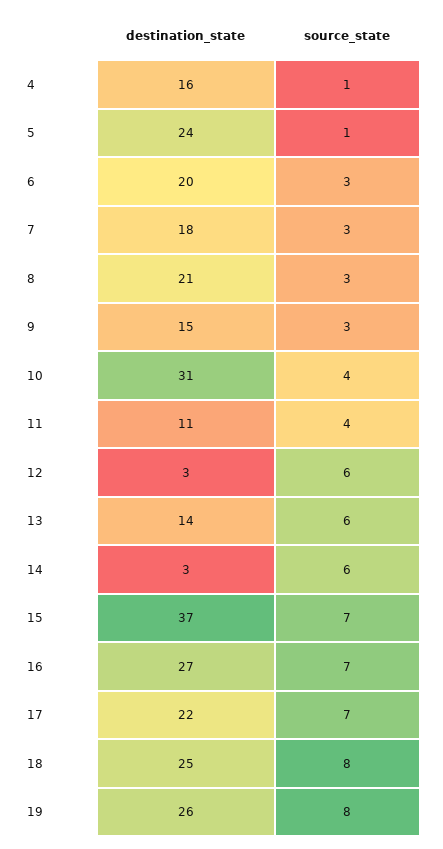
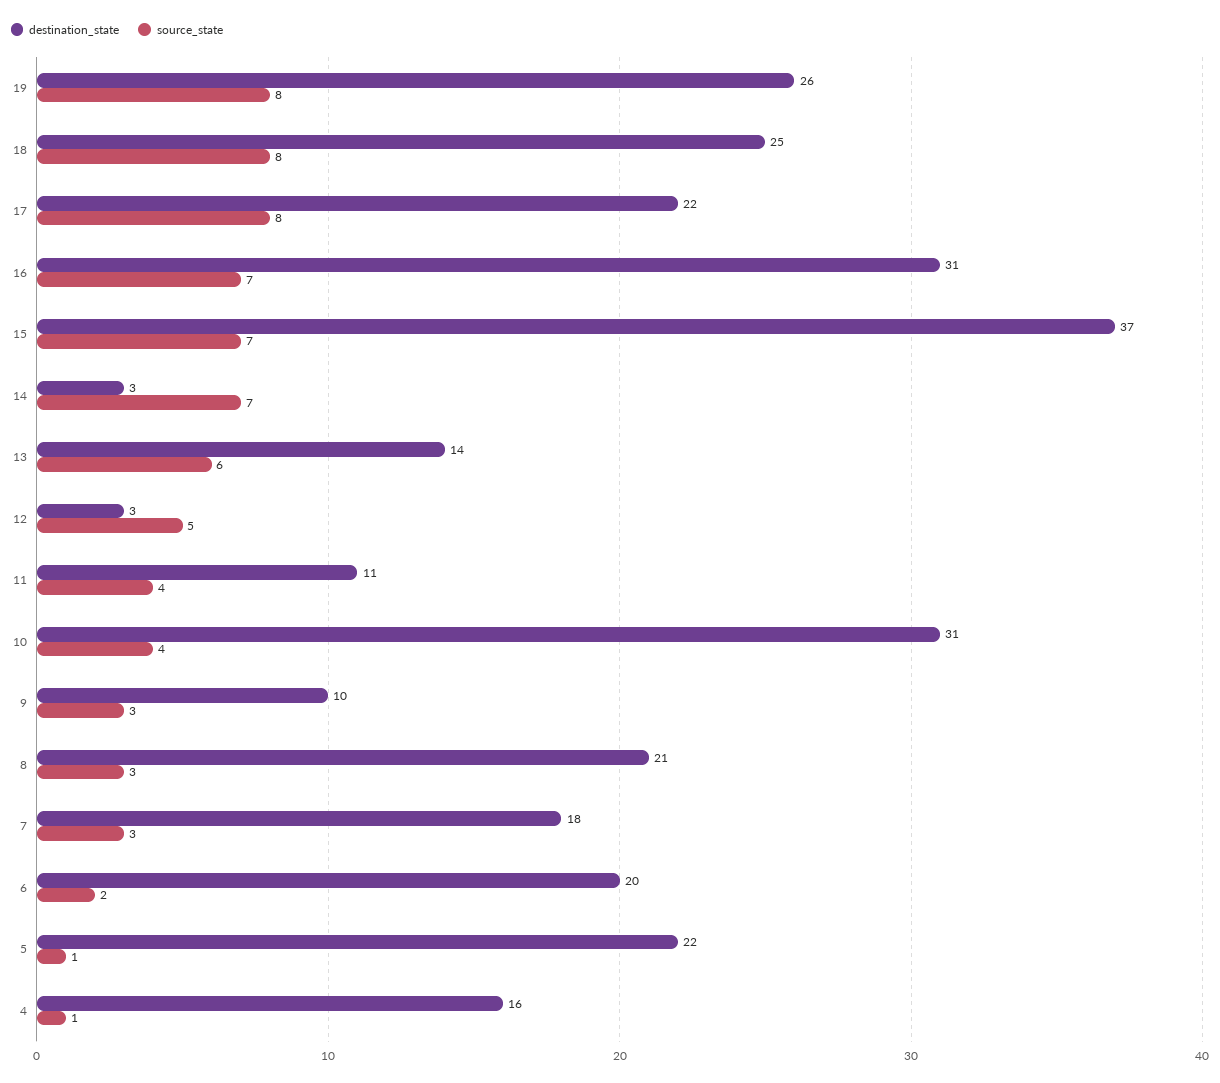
destination_state, 5: 24 -> 22
source_state, 6: 3 -> 2
destination_state, 9: 15 -> 10
source_state, 12: 6 -> 5
source_state, 14: 6 -> 7
destination_state, 16: 27 -> 31
source_state, 17: 7 -> 8

